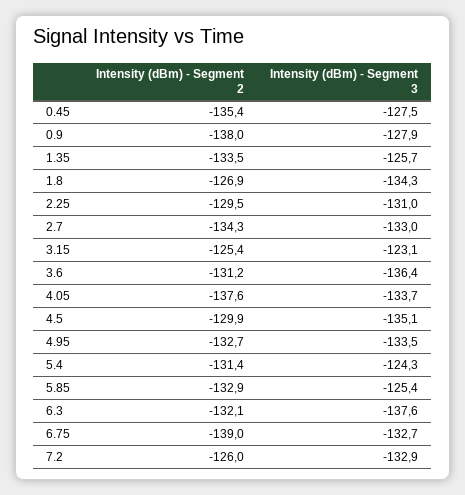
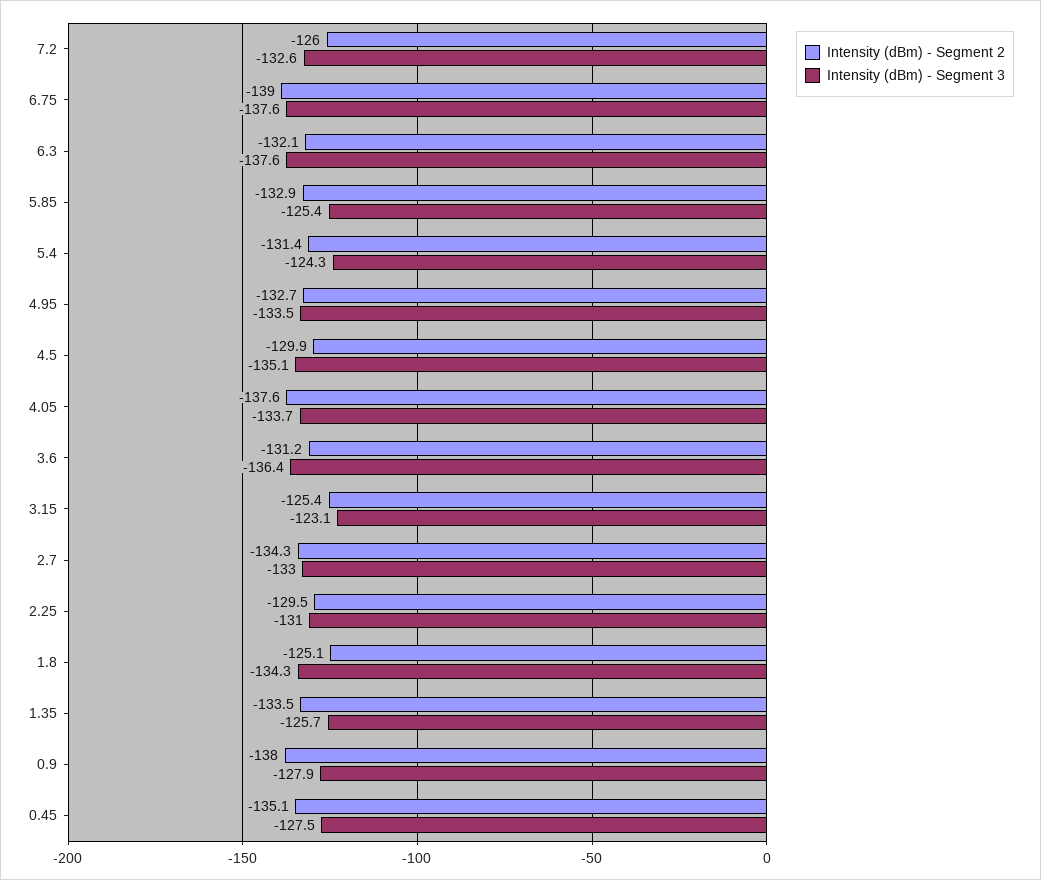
Intensity (dBm) - Segment 2, 0.45: -135.4 -> -135.1
Intensity (dBm) - Segment 2, 1.8: -126.9 -> -125.1
Intensity (dBm) - Segment 3, 6.75: -132.7 -> -137.6
Intensity (dBm) - Segment 3, 7.2: -132.9 -> -132.6

